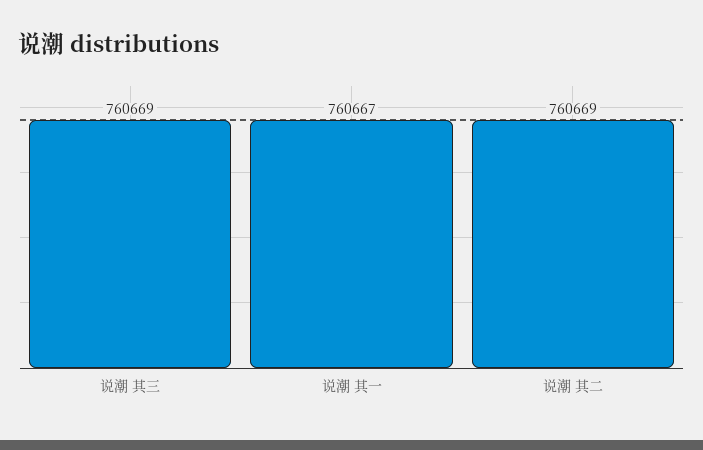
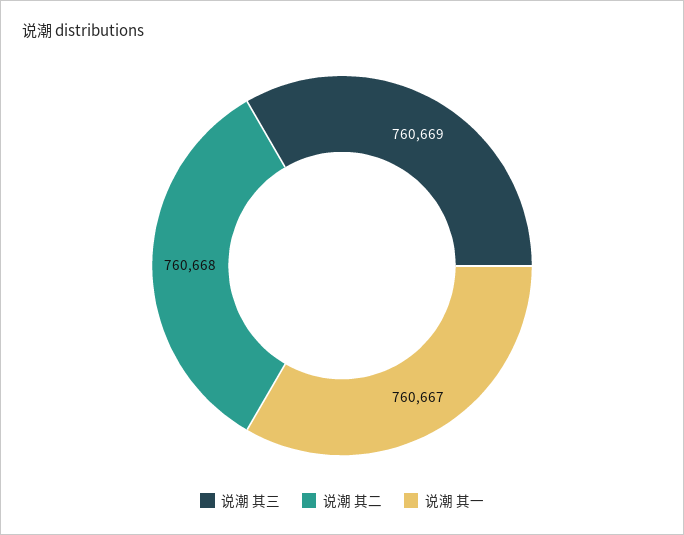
说潮 其二: 760669 -> 760668

